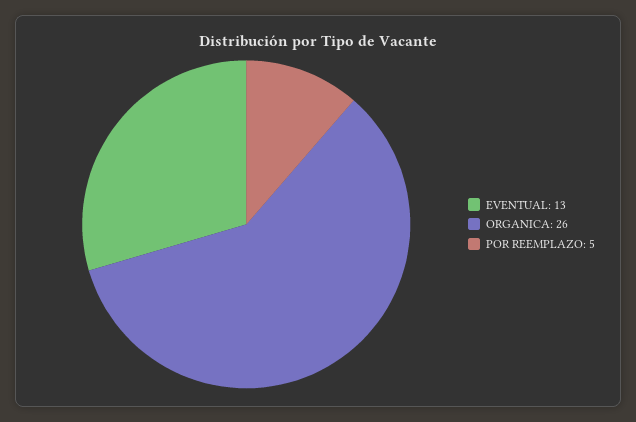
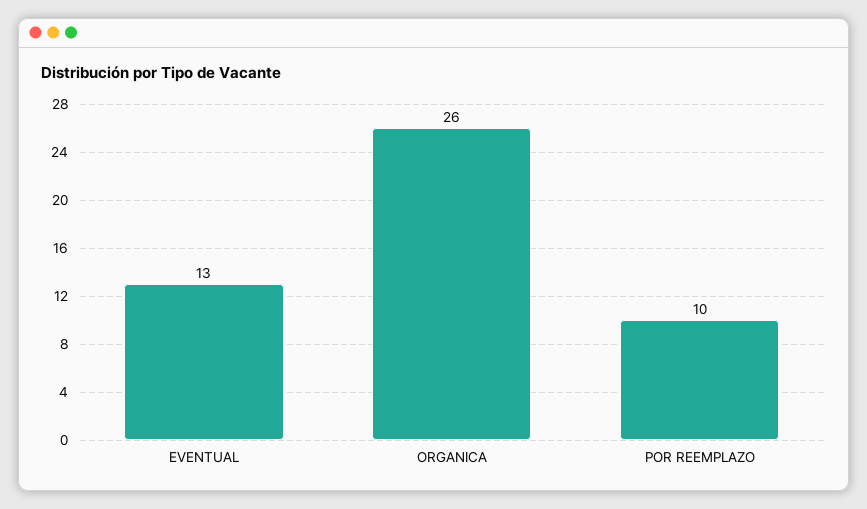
POR REEMPLAZO: 5 -> 10

